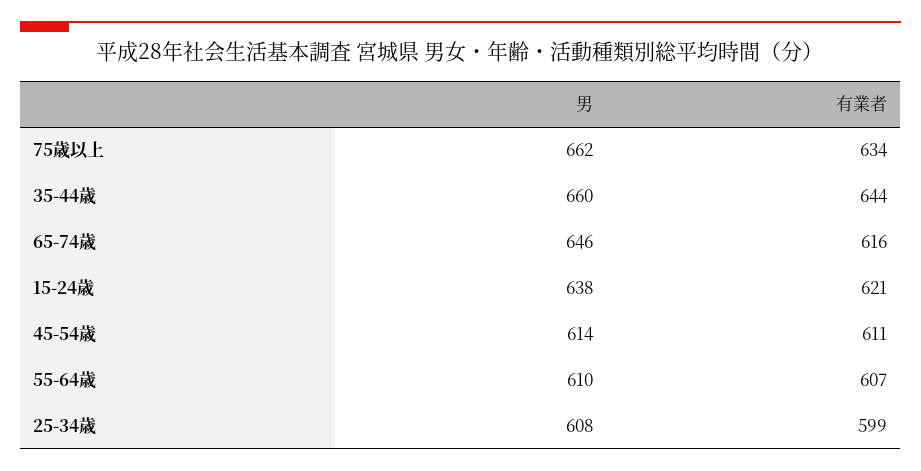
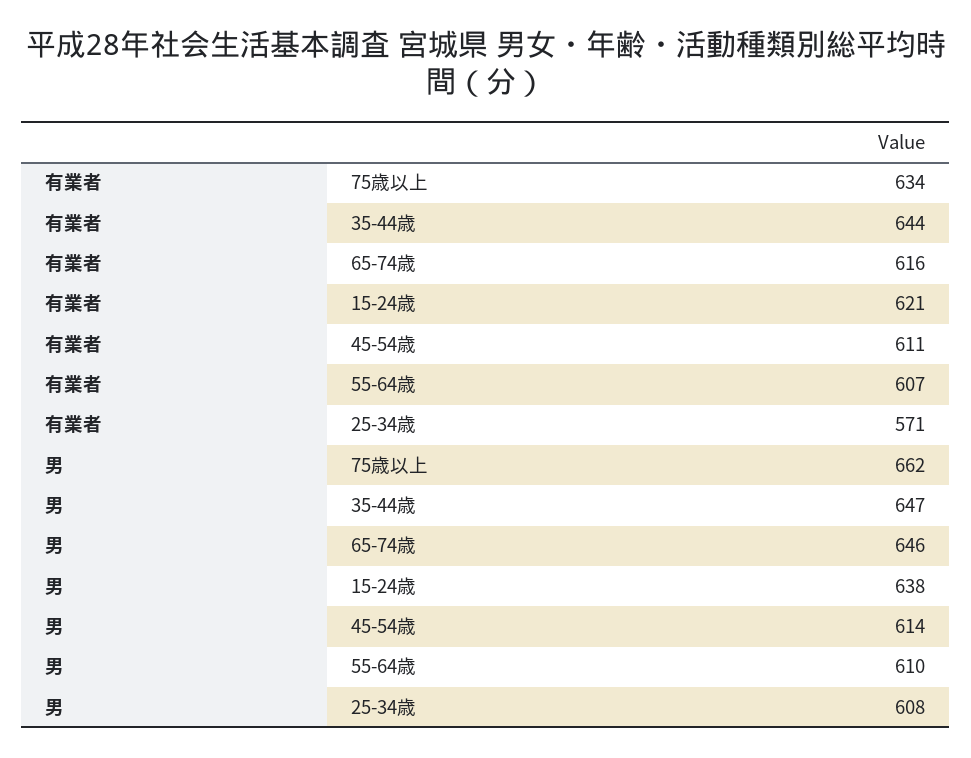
男, 35-44歳: 660 -> 647
有業者, 25-34歳: 599 -> 571

